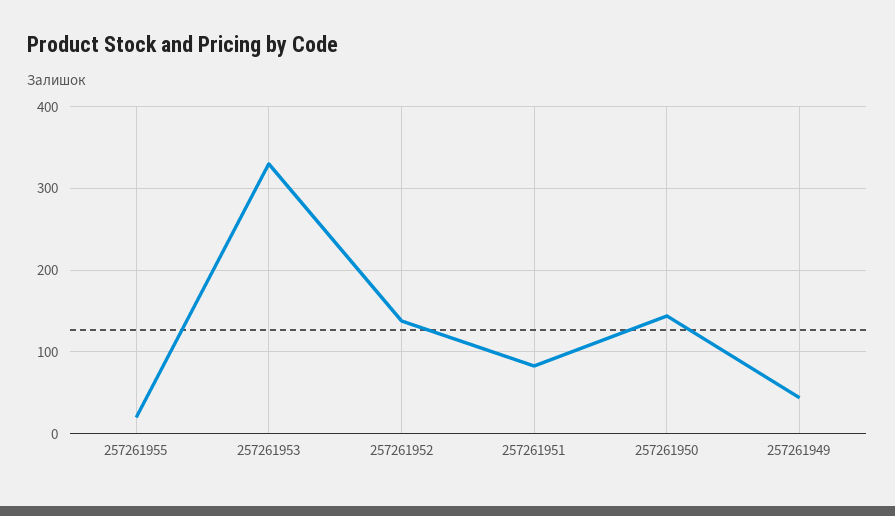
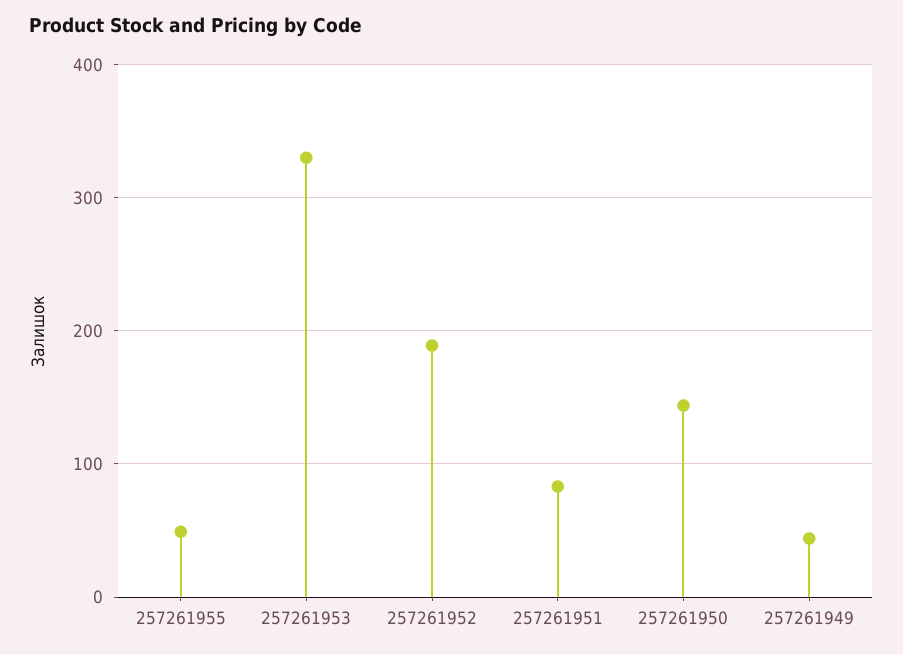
257261955: 20 -> 50
257261952: 140 -> 190

